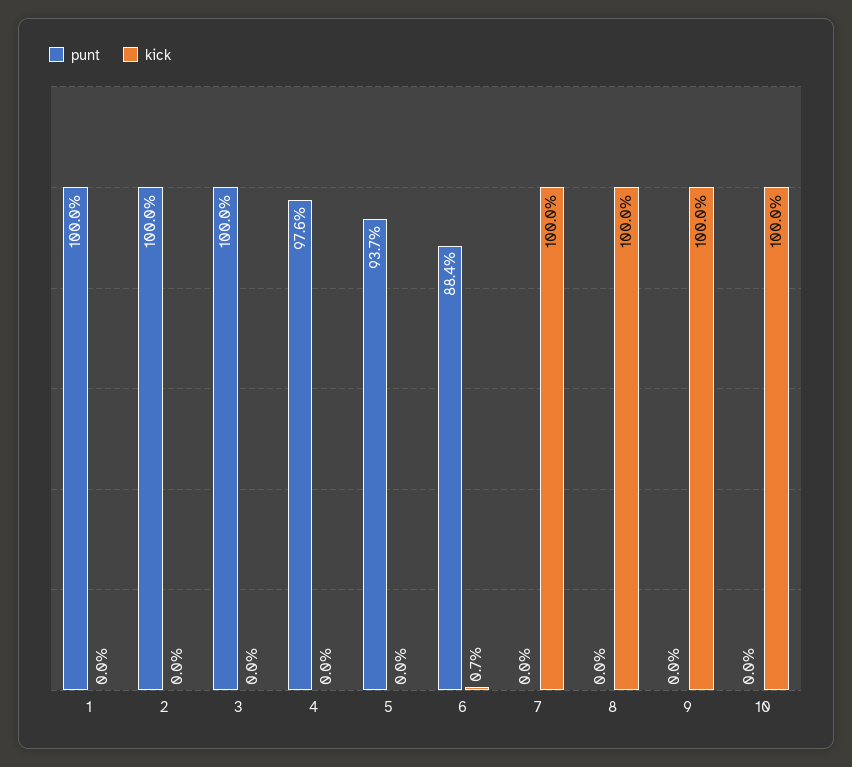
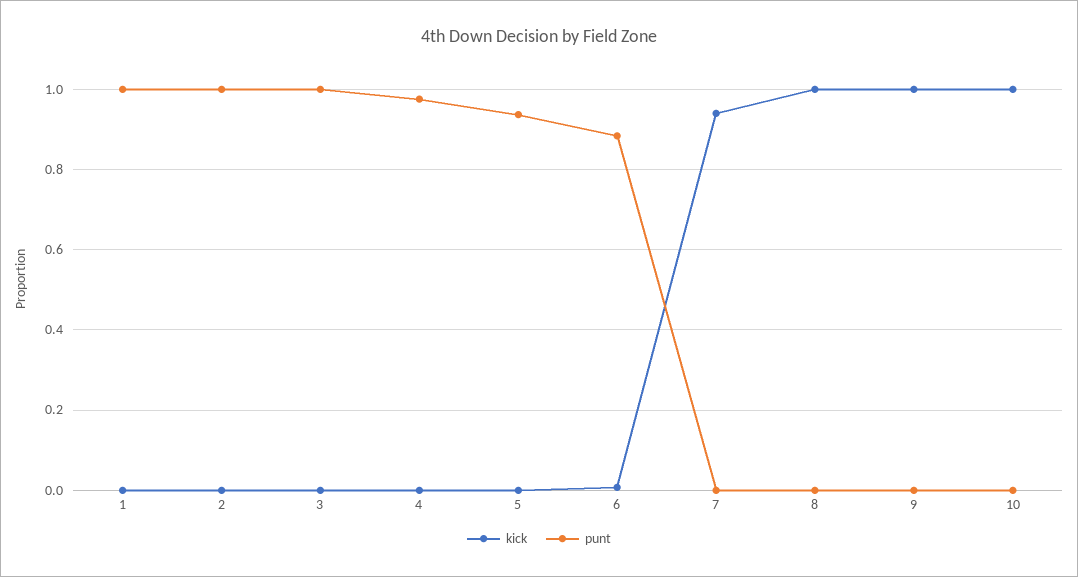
kick, 7: 1 -> 0.94

